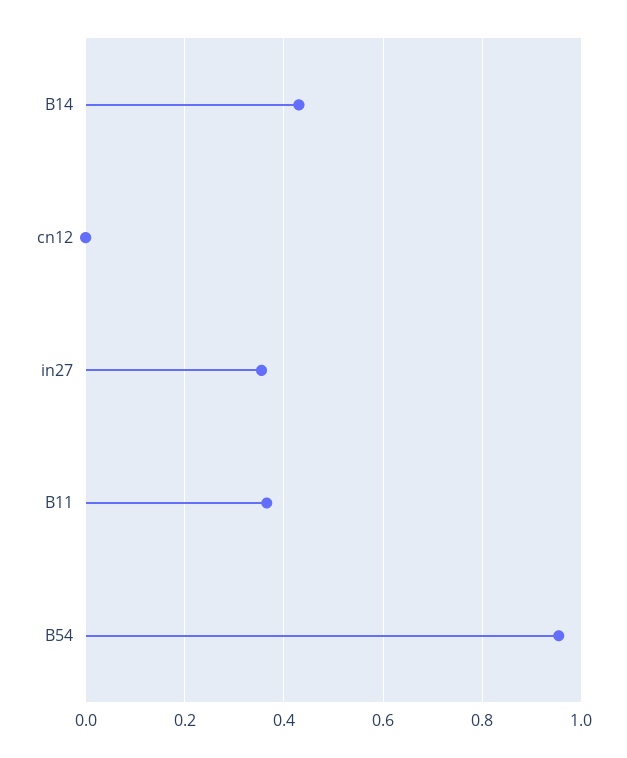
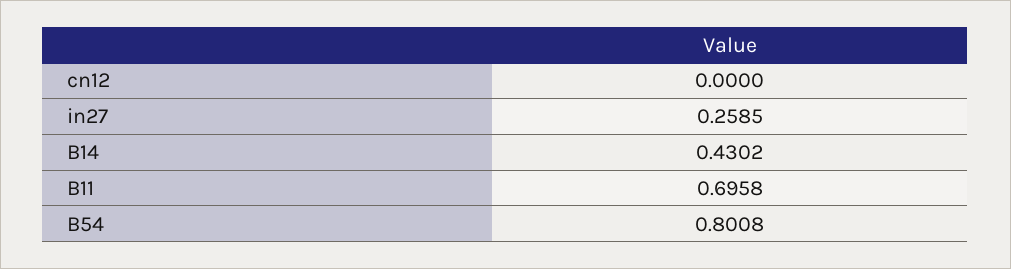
in27: 0.36 -> 0.2585
B11: 0.36 -> 0.6958
B54: 0.96 -> 0.8008

